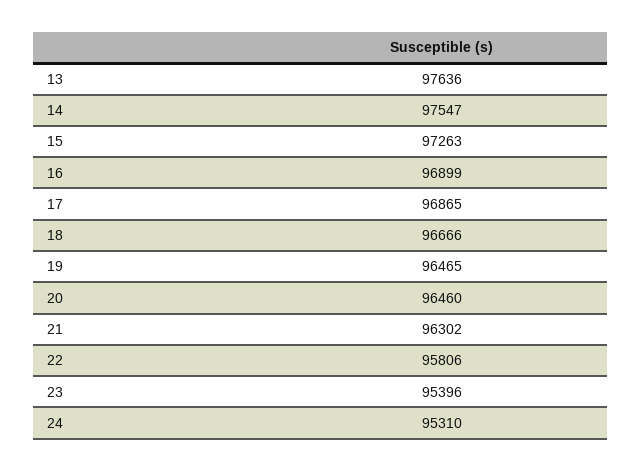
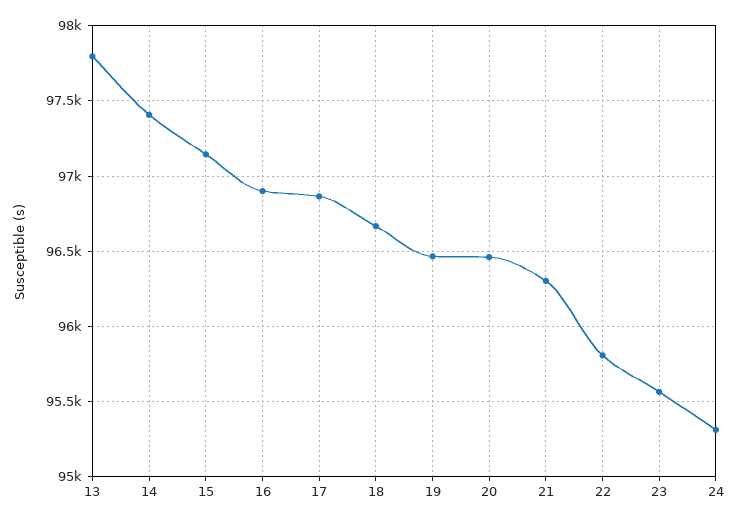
13: 97636 -> 97800
14: 97547 -> 97400
15: 97263 -> 97150
23: 95396 -> 95550

